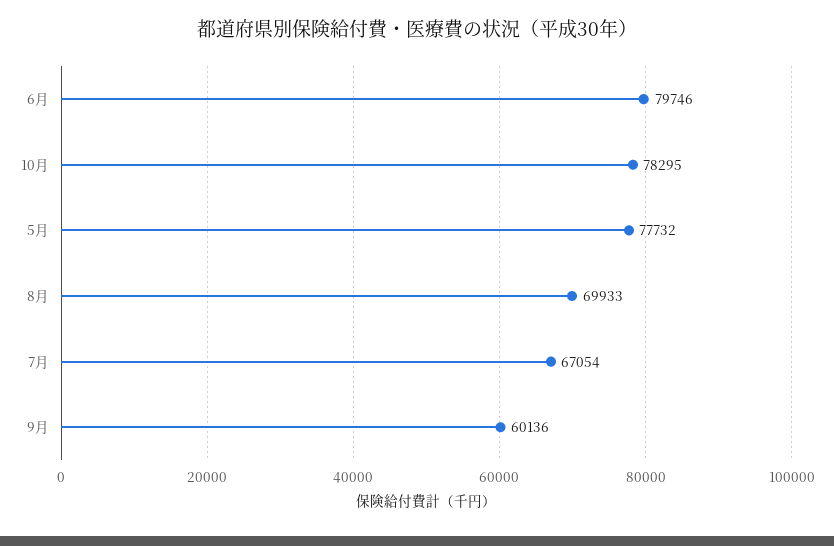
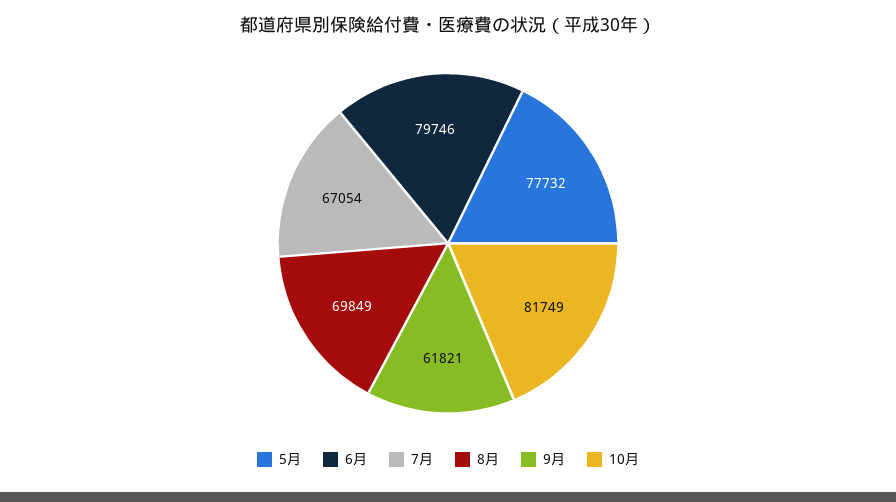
10月: 78295 -> 81749
8月: 69933 -> 69849
9月: 60136 -> 61821

